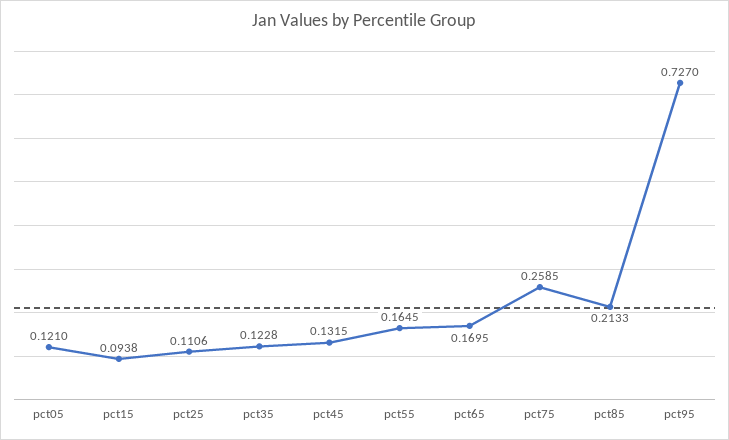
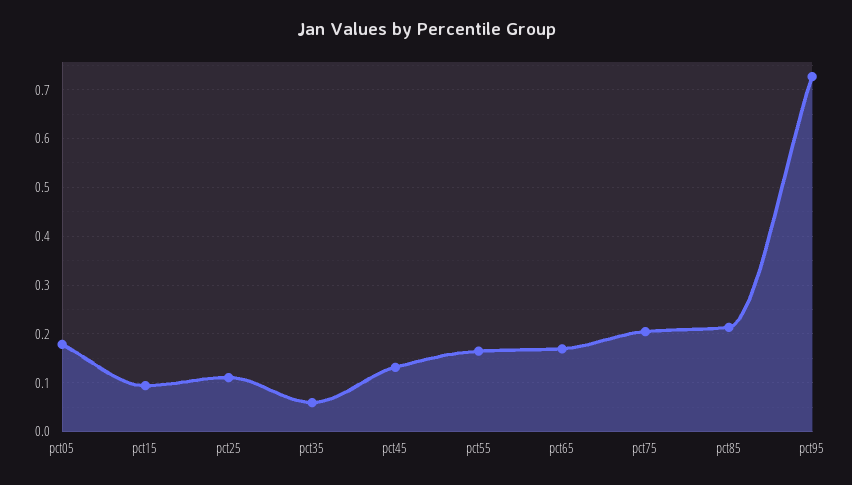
pct05: 0.121 -> 0.18
pct35: 0.1228 -> 0.06
pct75: 0.2585 -> 0.2

